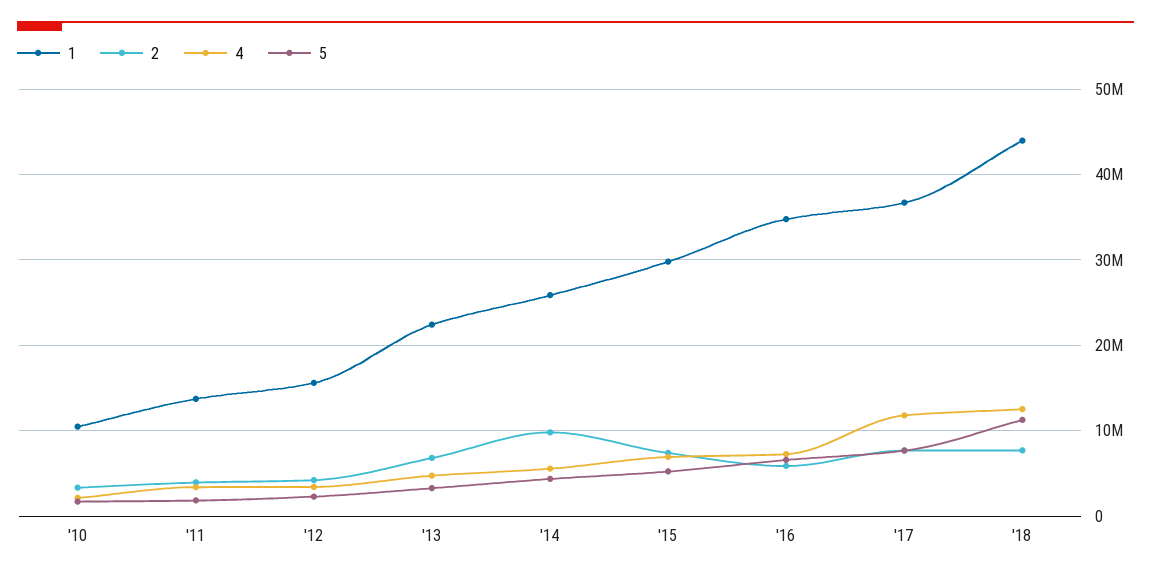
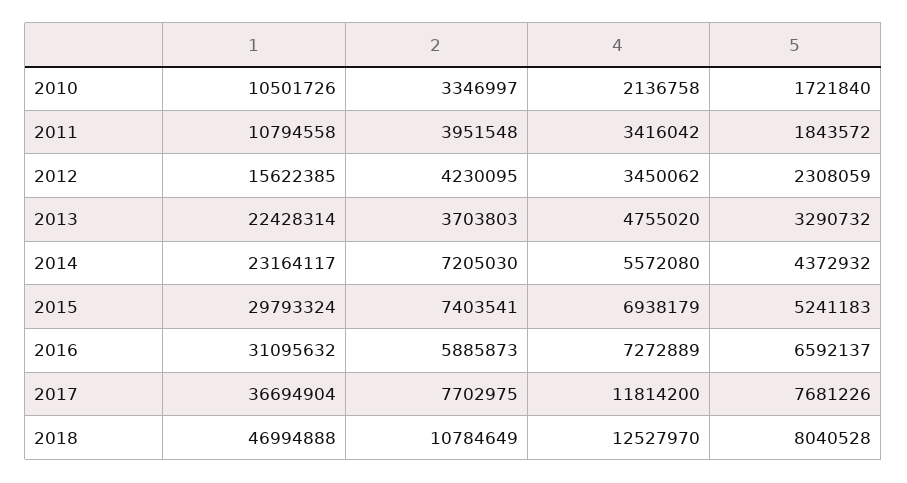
1, '11: 14000000 -> 10794558
2, '13: 7000000 -> 3703803
1, '14: 26000000 -> 23164117
2, '14: 10000000 -> 7205030
1, '16: 35000000 -> 31095632
1, '18: 44000000 -> 46994888
2, '18: 8000000 -> 10784649
5, '18: 11000000 -> 8040528

